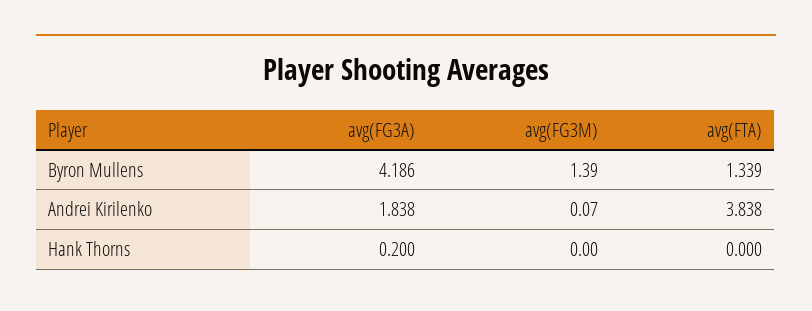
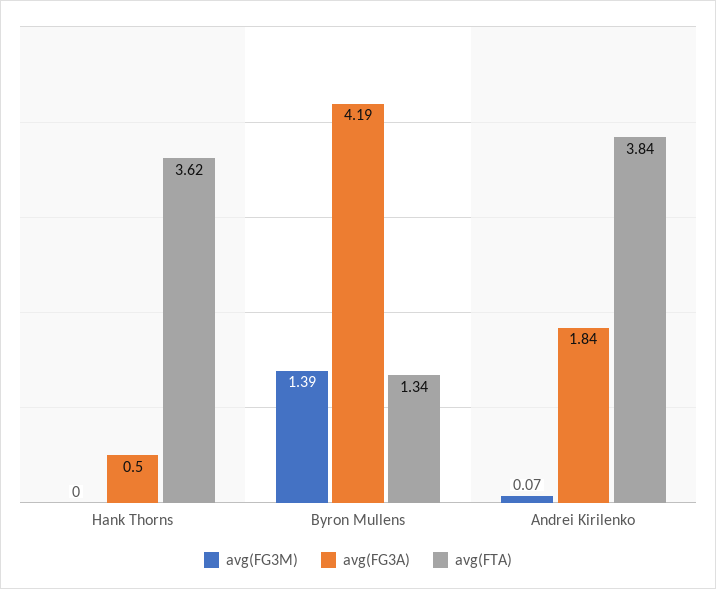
avg(FG3A), Hank Thorns: 0.2 -> 0.5
avg(FTA), Hank Thorns: 0 -> 3.62

